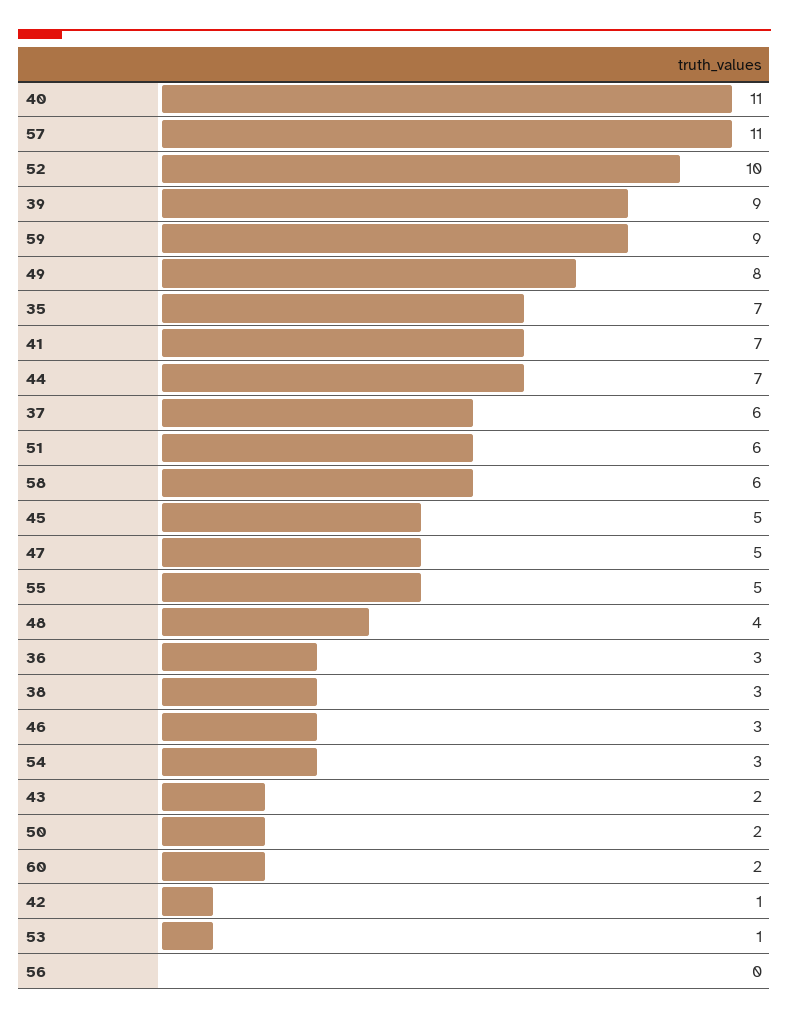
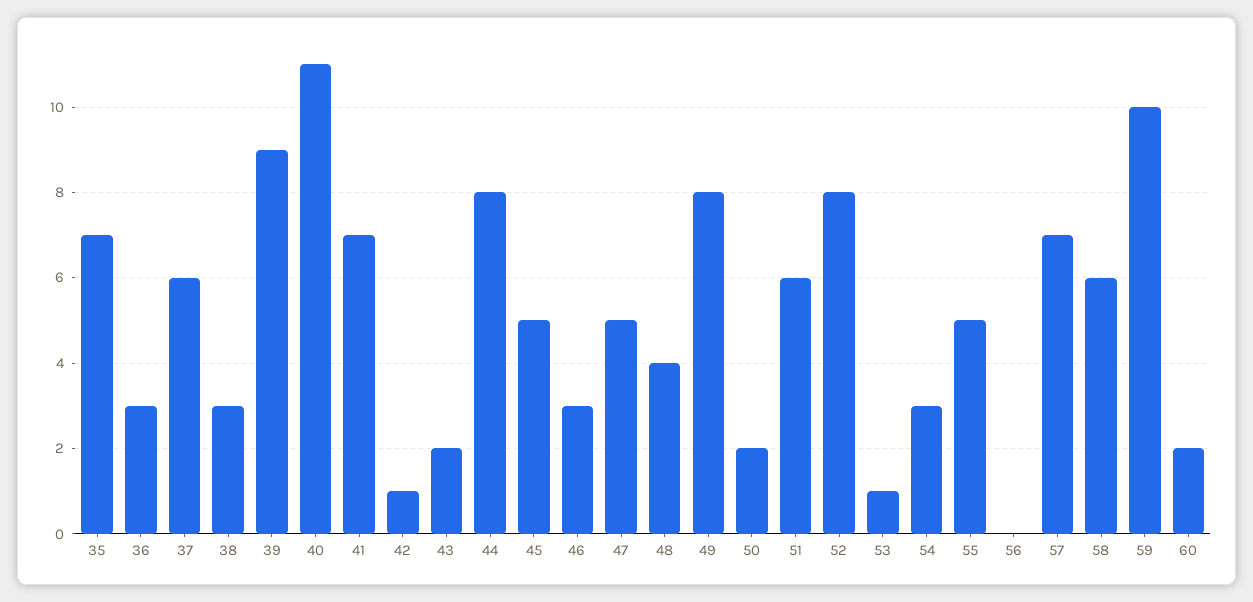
57: 11 -> 7
52: 10 -> 8
59: 9 -> 10
44: 7 -> 8

